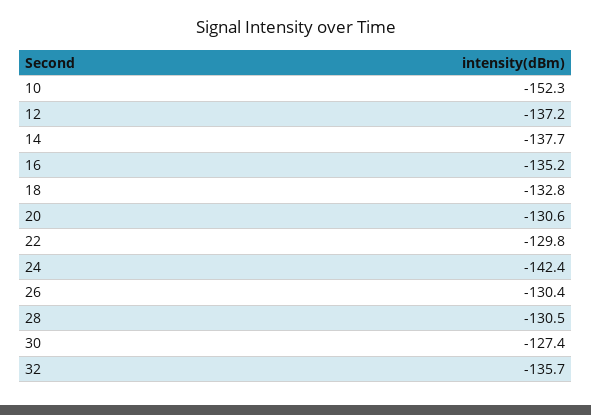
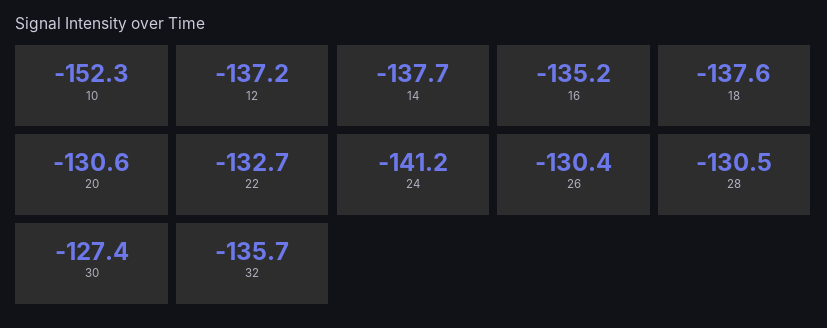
18: -132.8 -> -137.6
22: -129.8 -> -132.7
24: -142.4 -> -141.2

